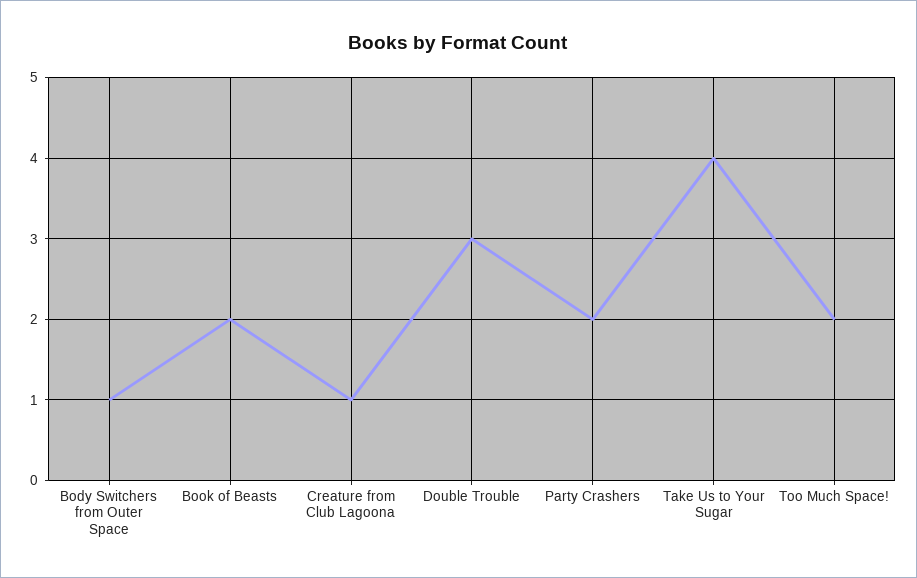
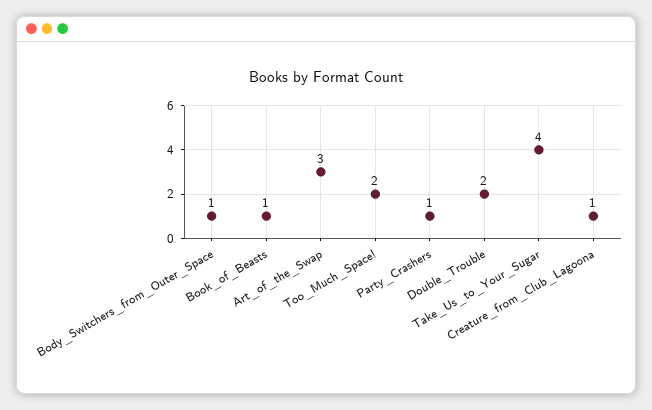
Book of Beasts: 2 -> 1
Double Trouble: 3 -> 2
Party Crashers: 2 -> 1
Art_of_the_Swap: none -> 3

